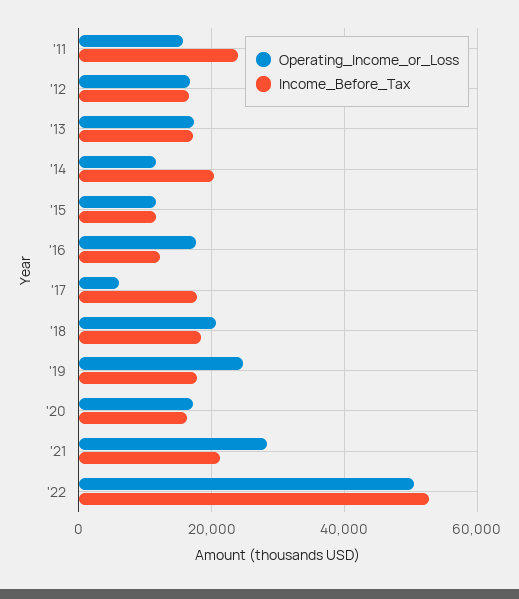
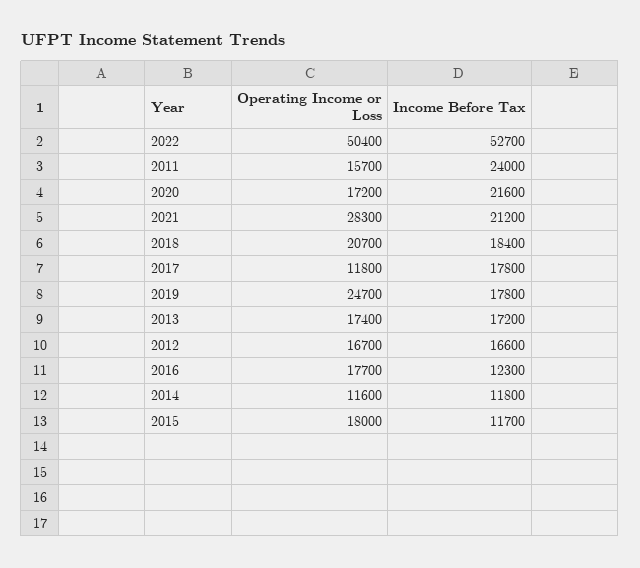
Income_Before_Tax, '14: 20000 -> 11800
Operating_Income_or_Loss, '15: 12000 -> 18000
Operating_Income_or_Loss, '17: 6000 -> 11800
Income_Before_Tax, '20: 16000 -> 21600

